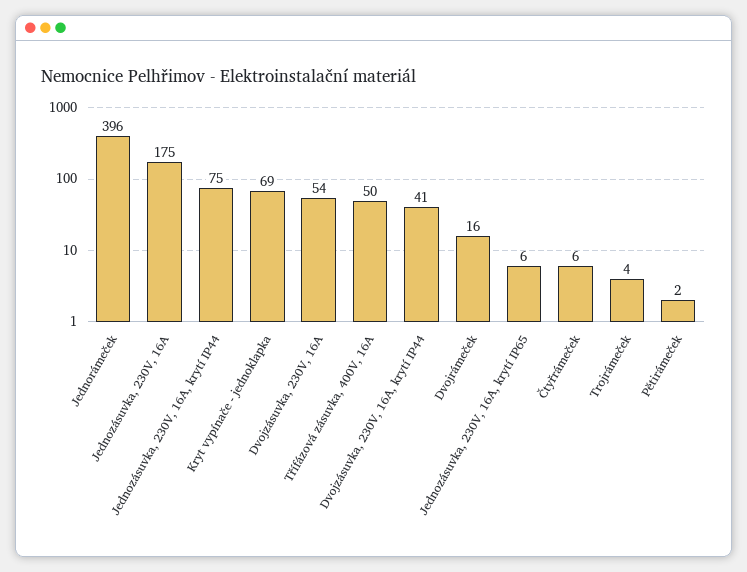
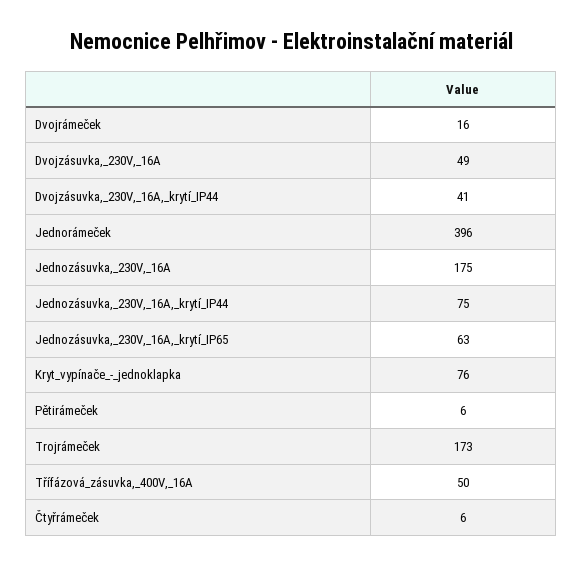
Kryt vypínače - jednoklapka: 69 -> 76
Dvojzásuvka, 230V, 16A: 54 -> 49
Jednozásuvka, 230V, 16A, krytí IP65: 6 -> 63
Trojrámeček: 4 -> 173
Pětirámeček: 2 -> 6

